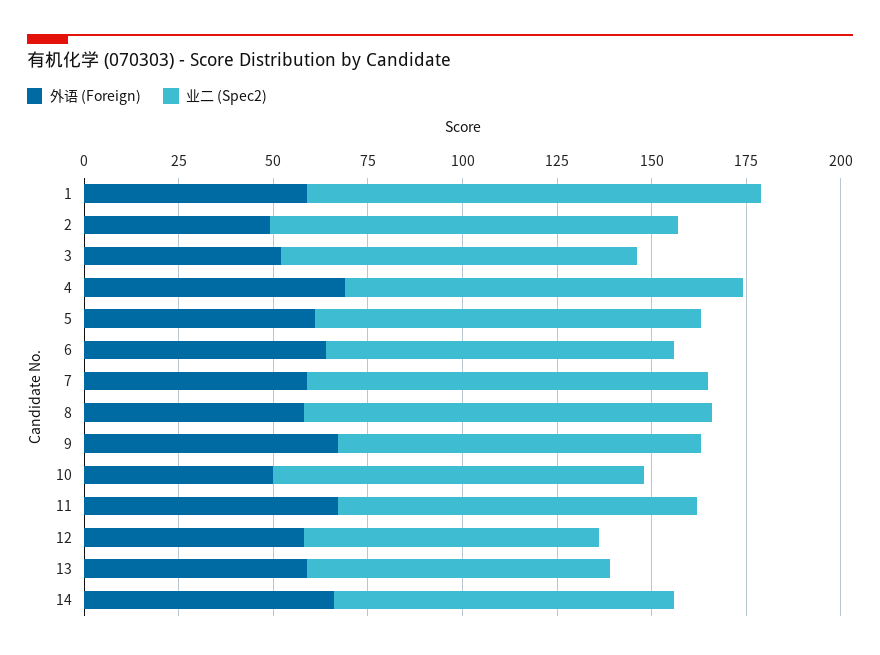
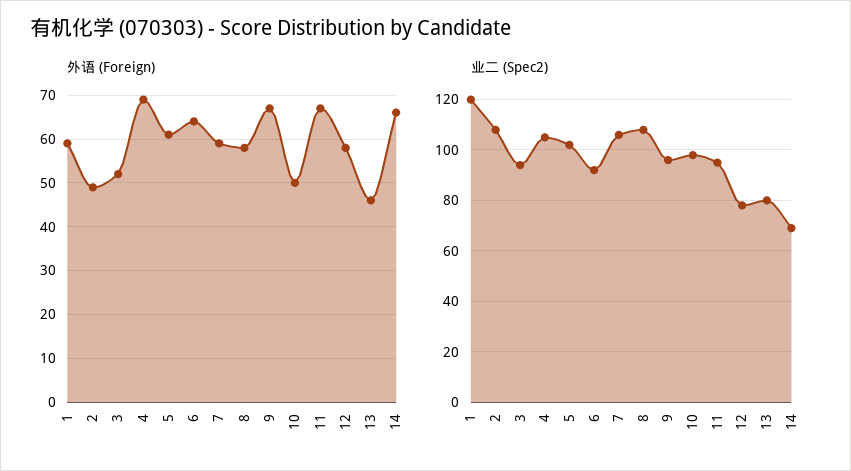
外语 (Foreign), 13: 60 -> 45
业二 (Spec2), 14: 90 -> 70

